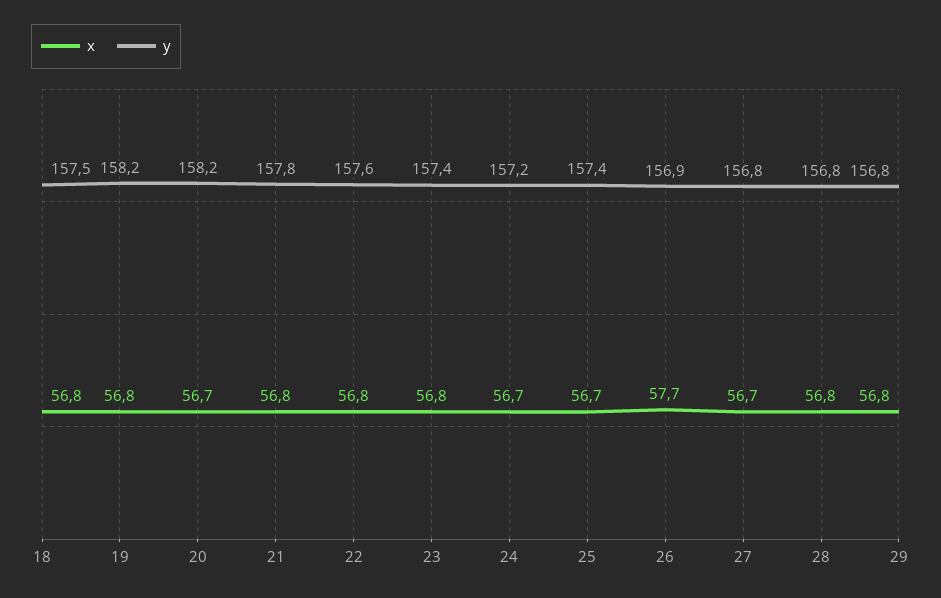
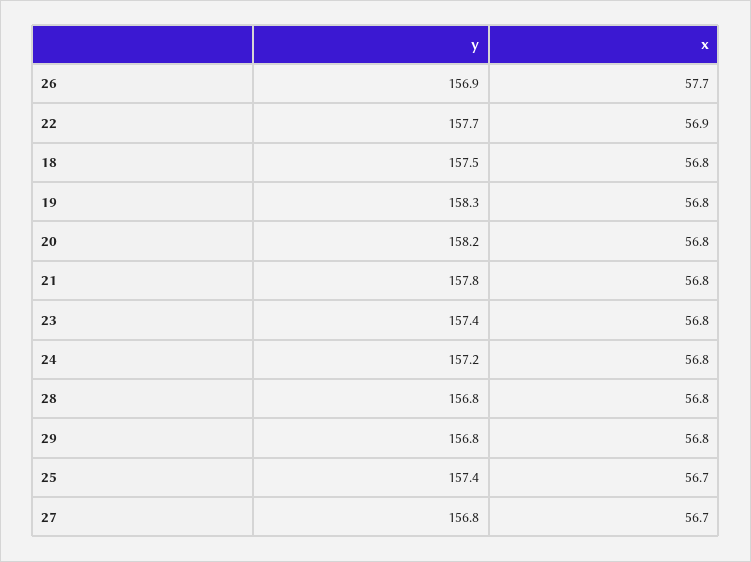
y, 19: 158.2 -> 158.3
x, 20: 56.7 -> 56.8
x, 22: 56.8 -> 56.9
y, 22: 157.6 -> 157.7
x, 24: 56.7 -> 56.8

